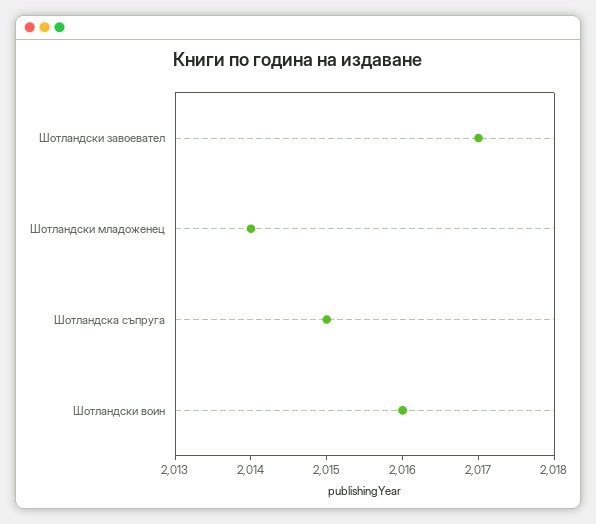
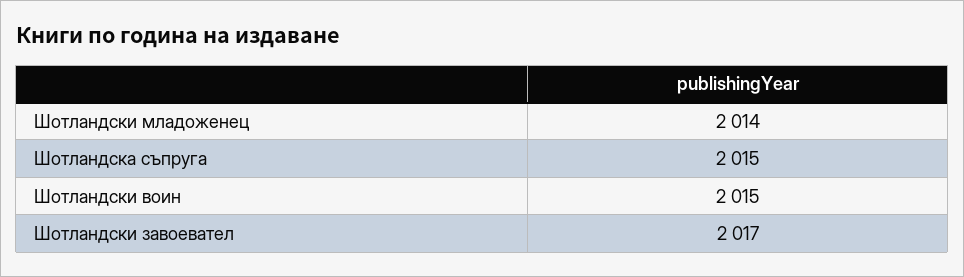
Шотландски воин: 2016 -> 2015

